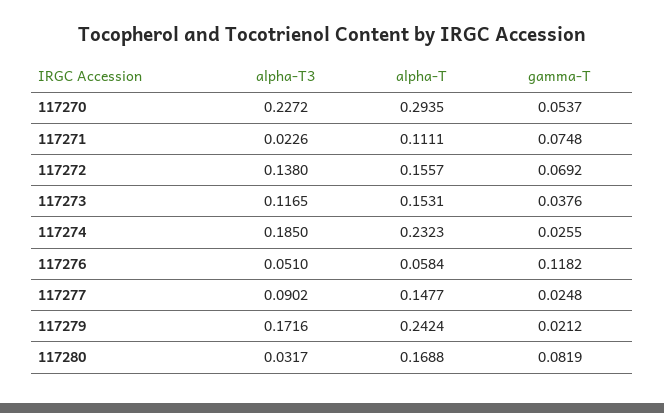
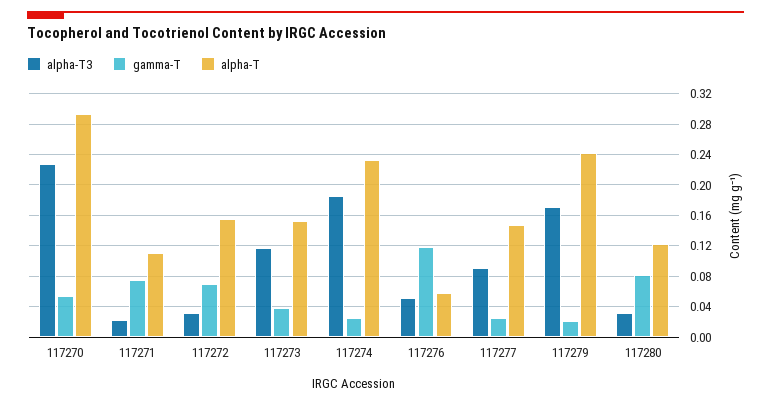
alpha-T3, 117272: 0.138 -> 0.03
alpha-T, 117280: 0.1688 -> 0.12

